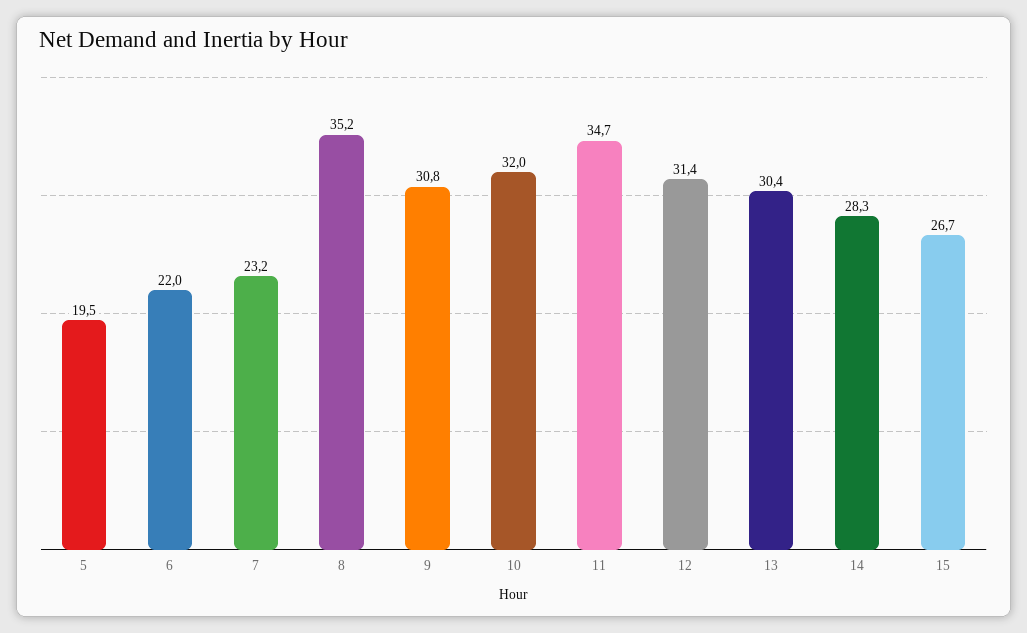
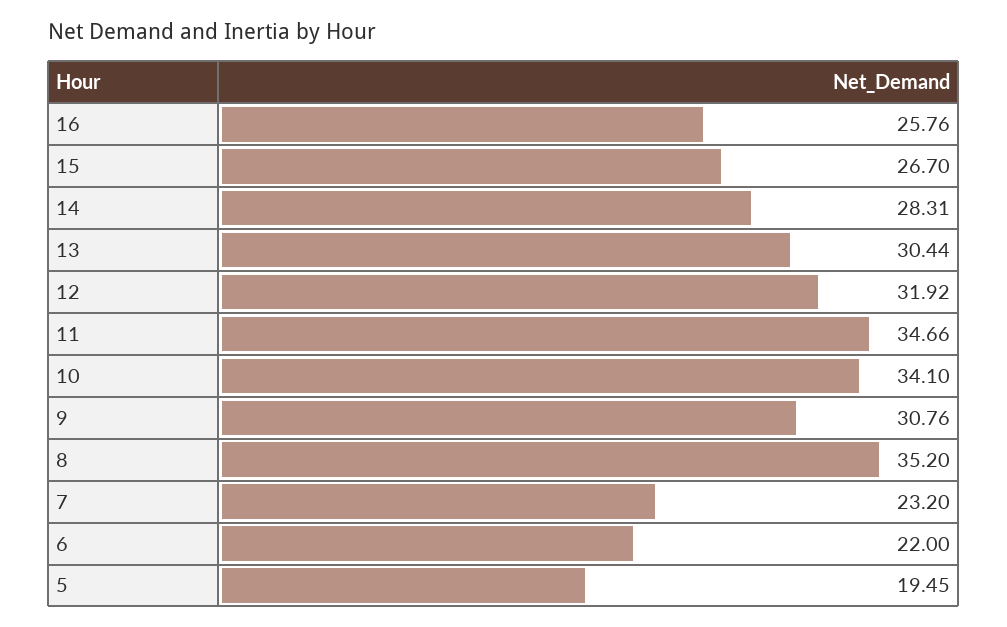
10: 32 -> 34.1
12: 31.4 -> 31.92
16: none -> 25.76

